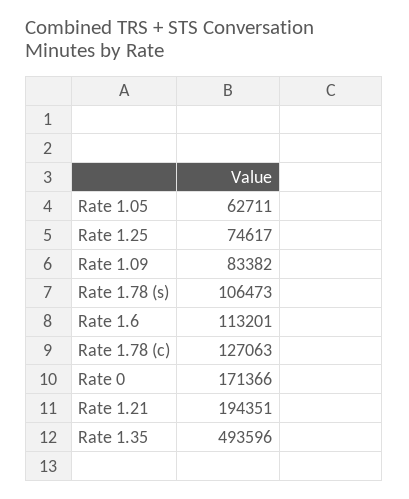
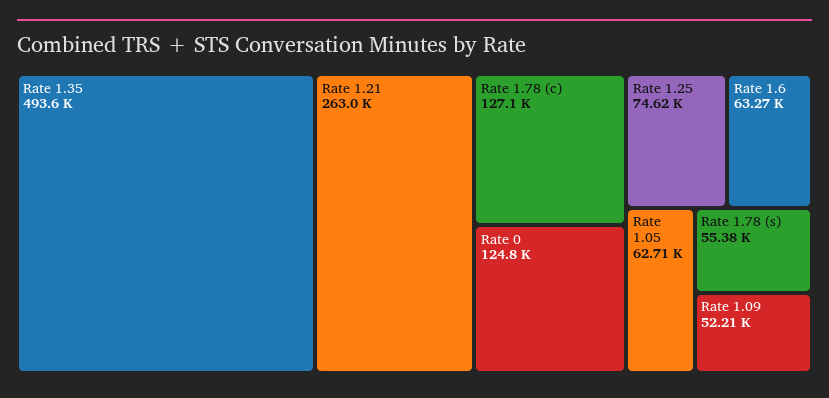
Rate 1.09: 83382 -> 52210
Rate 1.78 (s): 106473 -> 55380
Rate 1.6: 113201 -> 63270
Rate 0: 171366 -> 124800
Rate 1.21: 194351 -> 263000

